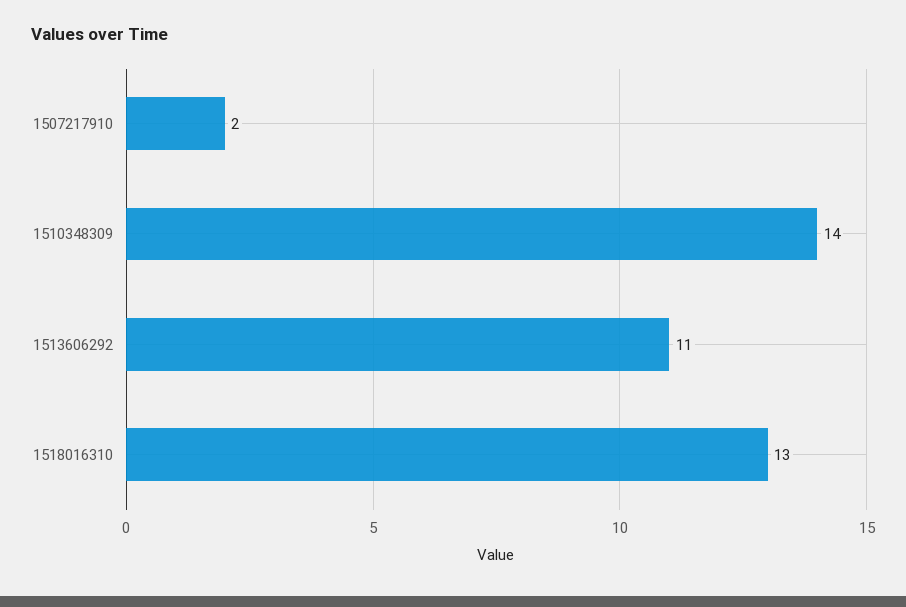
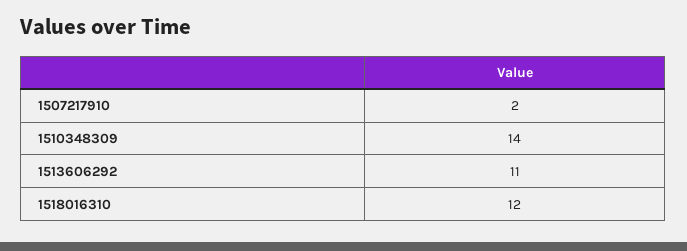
1518016310: 13 -> 12

